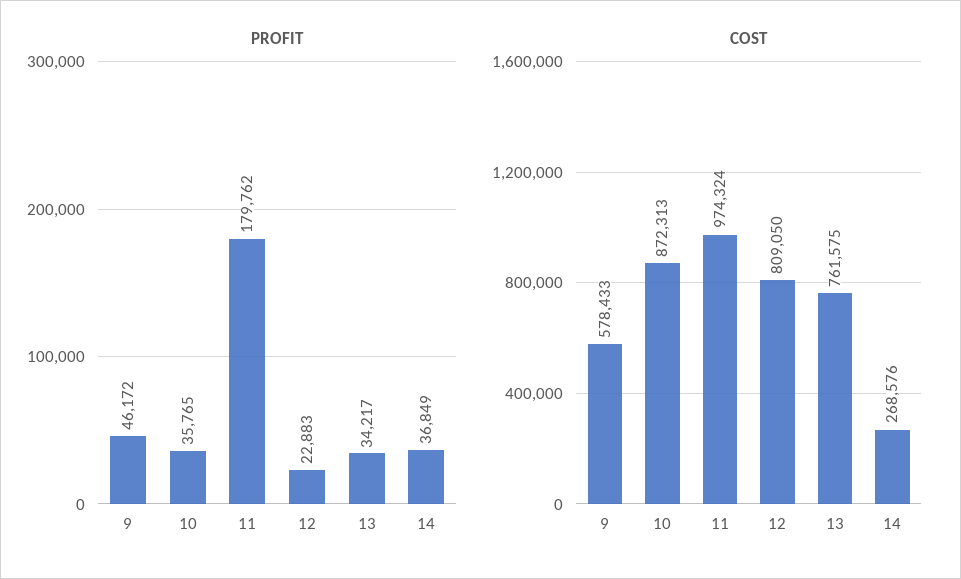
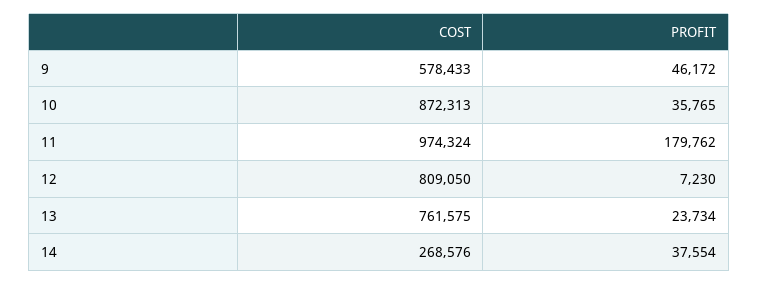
PROFIT, 12: 22883 -> 7230
PROFIT, 13: 34217 -> 23734
PROFIT, 14: 36849 -> 37554

